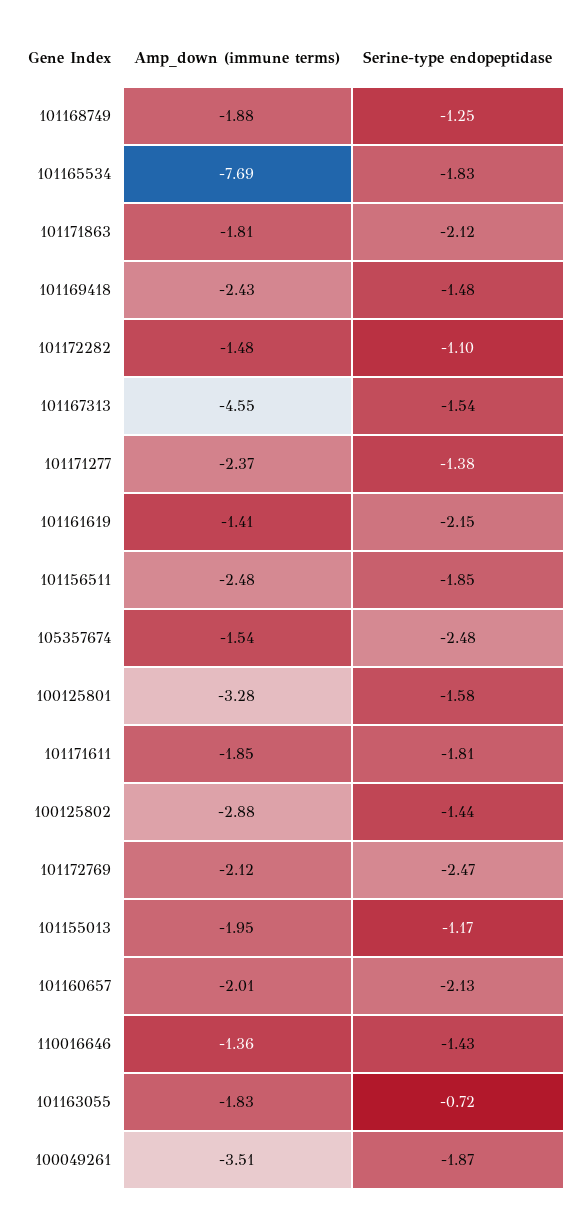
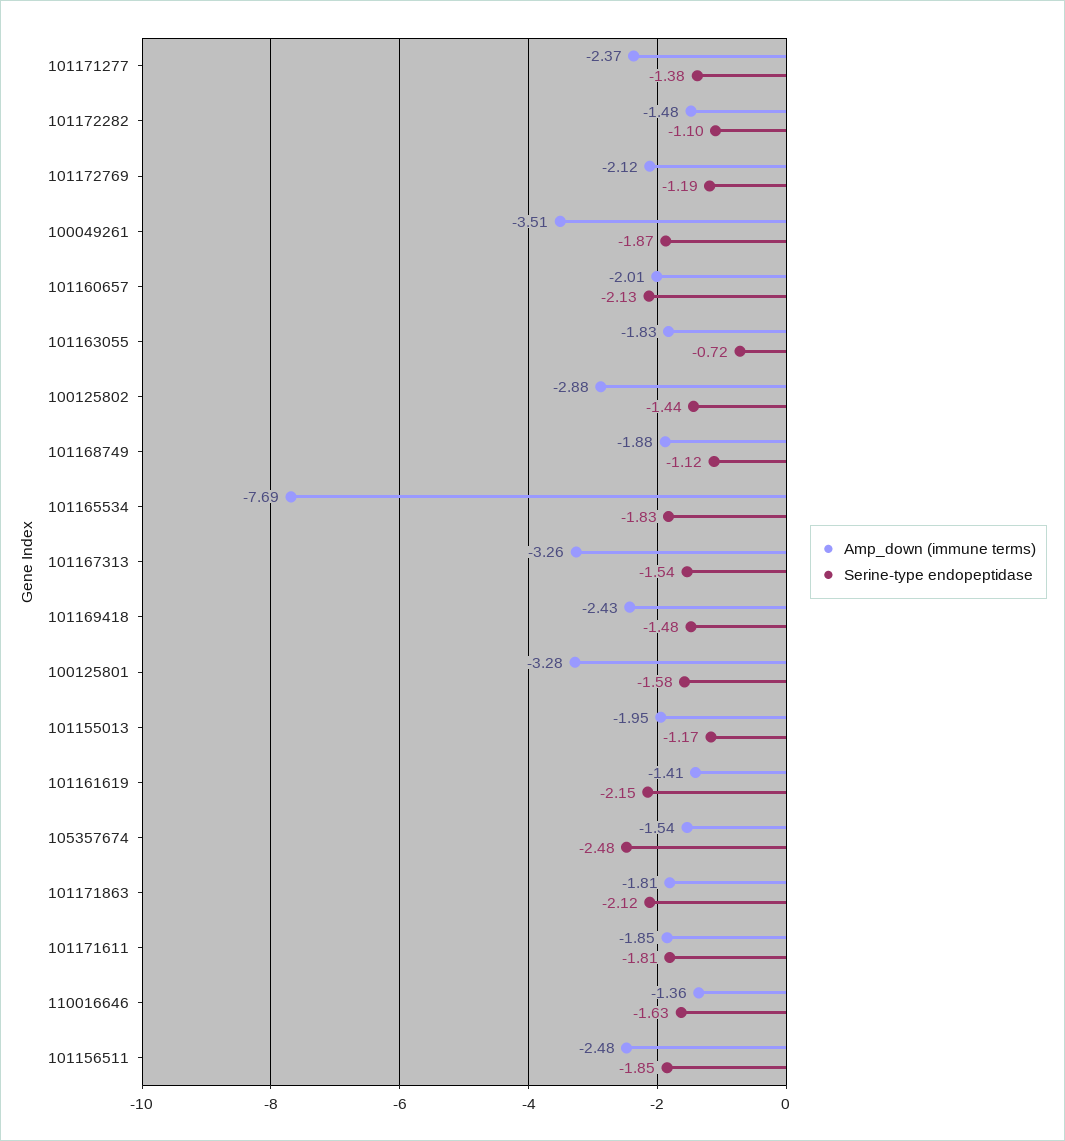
Serine-type endopeptidase, 101168749: -1.25 -> -1.12
Amp_down (immune terms), 101167313: -4.55 -> -3.26
Serine-type endopeptidase, 101172769: -2.47 -> -1.19
Serine-type endopeptidase, 110016646: -1.43 -> -1.63

